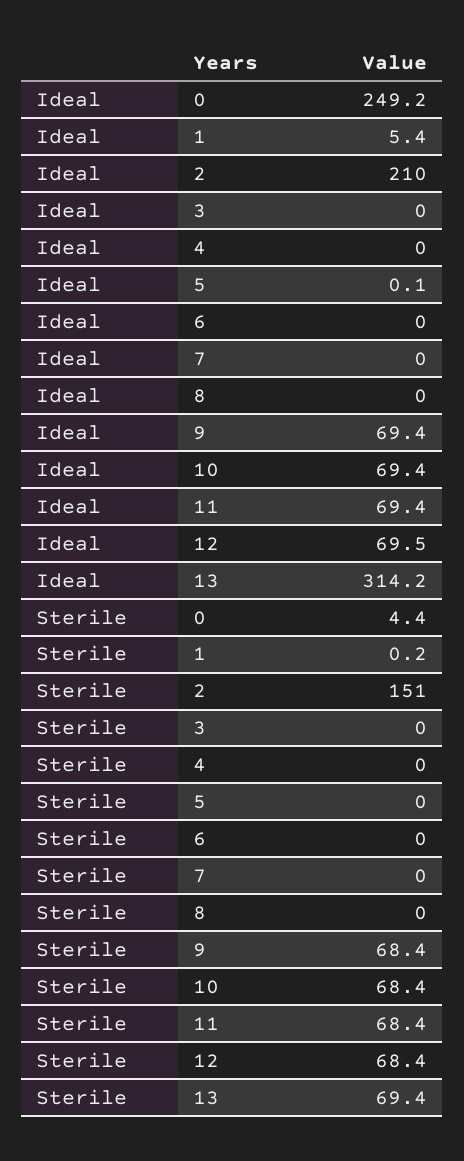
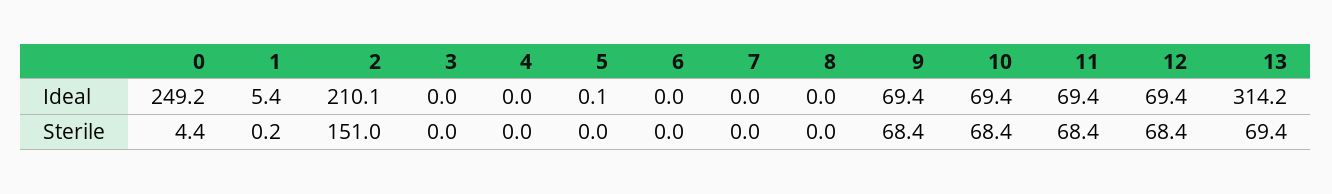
Ideal, 2: 210 -> 210.1
Ideal, 12: 69.5 -> 69.4

